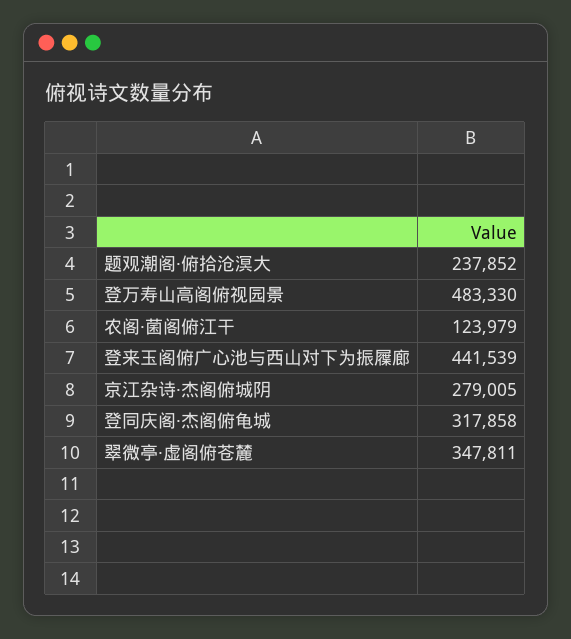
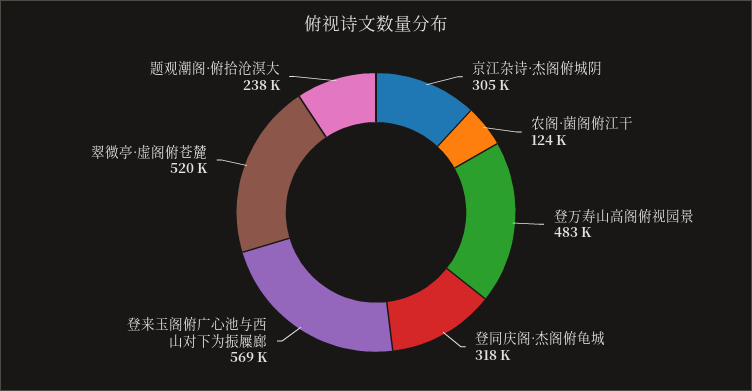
登来玉阁俯广心池与西山对下为振屧廊: 441539 -> 569000
京江杂诗·杰阁俯城阴: 279005 -> 305000
翠微亭·虚阁俯苍麓: 347811 -> 520000

